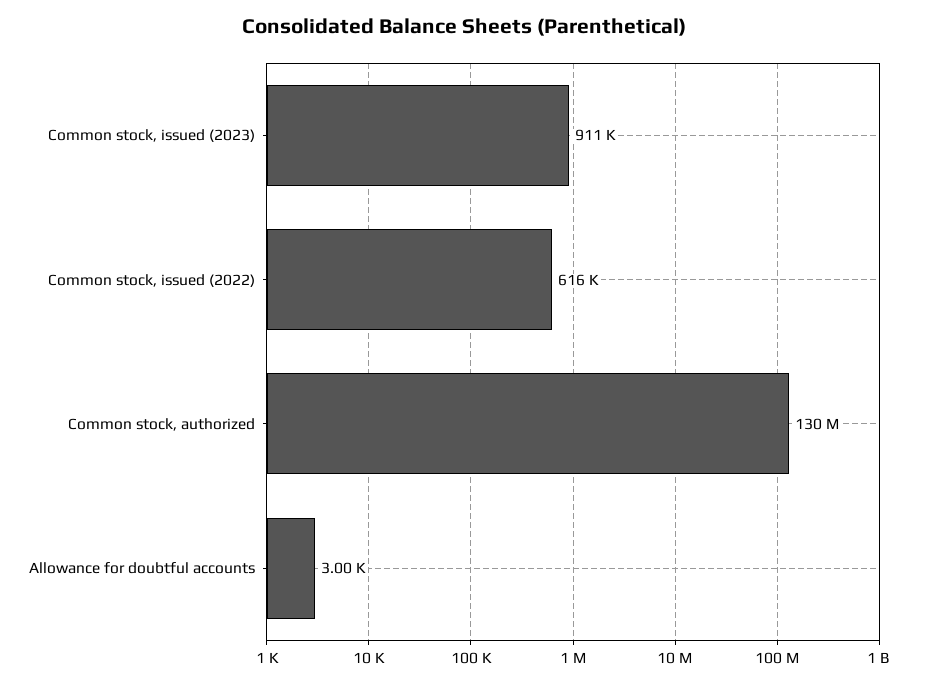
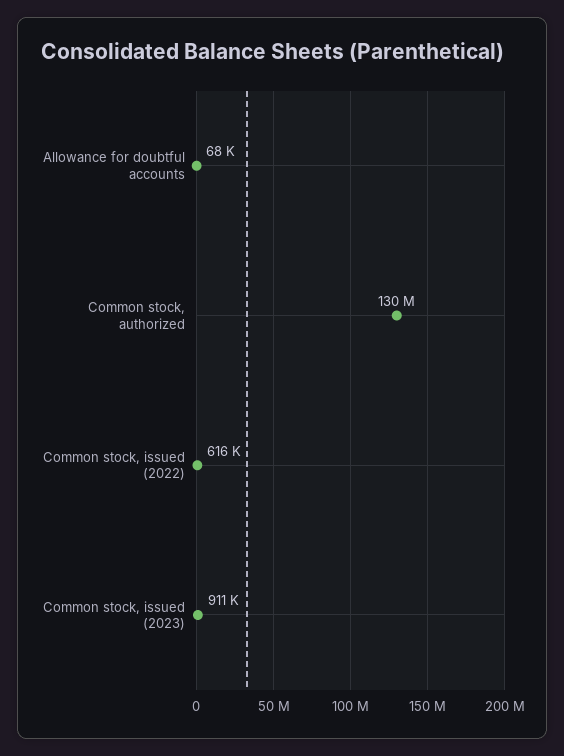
Allowance for doubtful accounts: 3000 -> 68000

